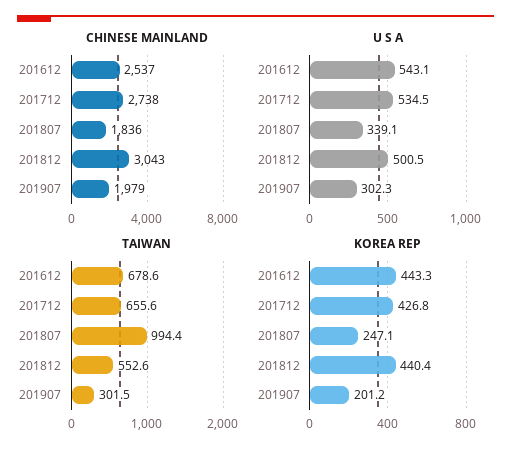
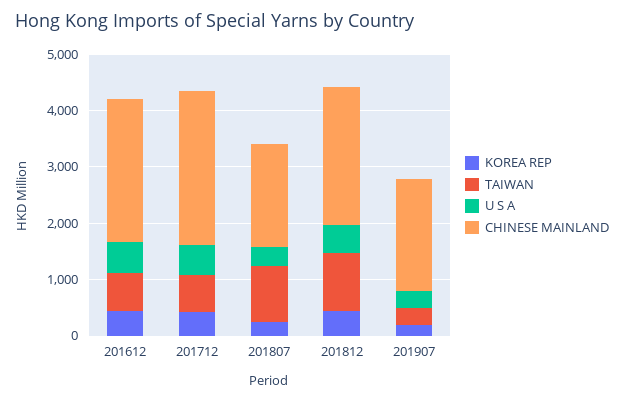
CHINESE MAINLAND, 201812: 3043 -> 2400
TAIWAN, 201812: 552.6 -> 1000

